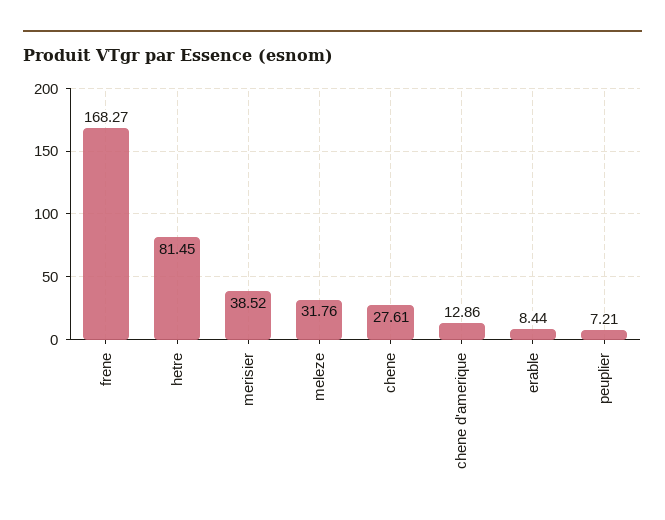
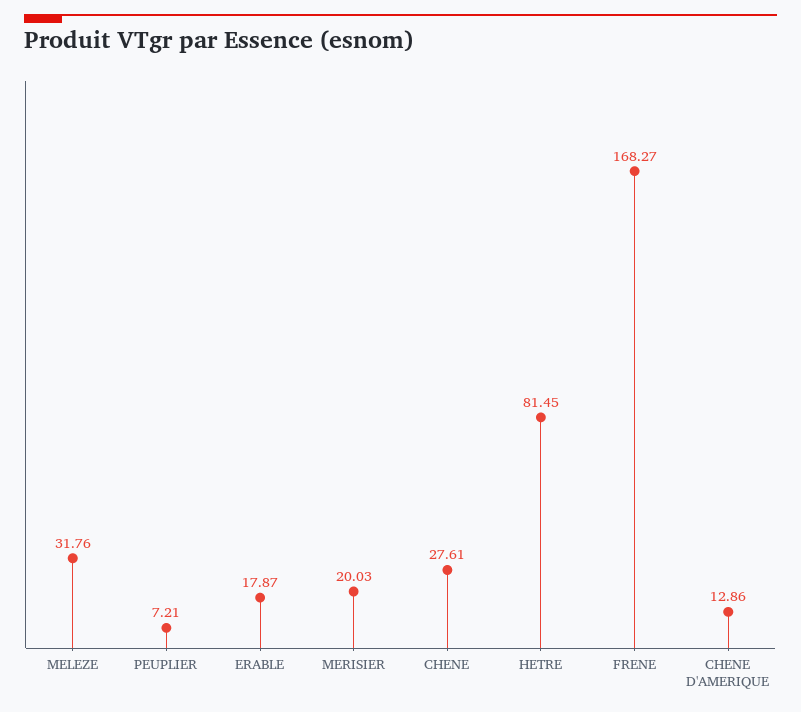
merisier: 38.52 -> 20.03
erable: 8.44 -> 17.87

